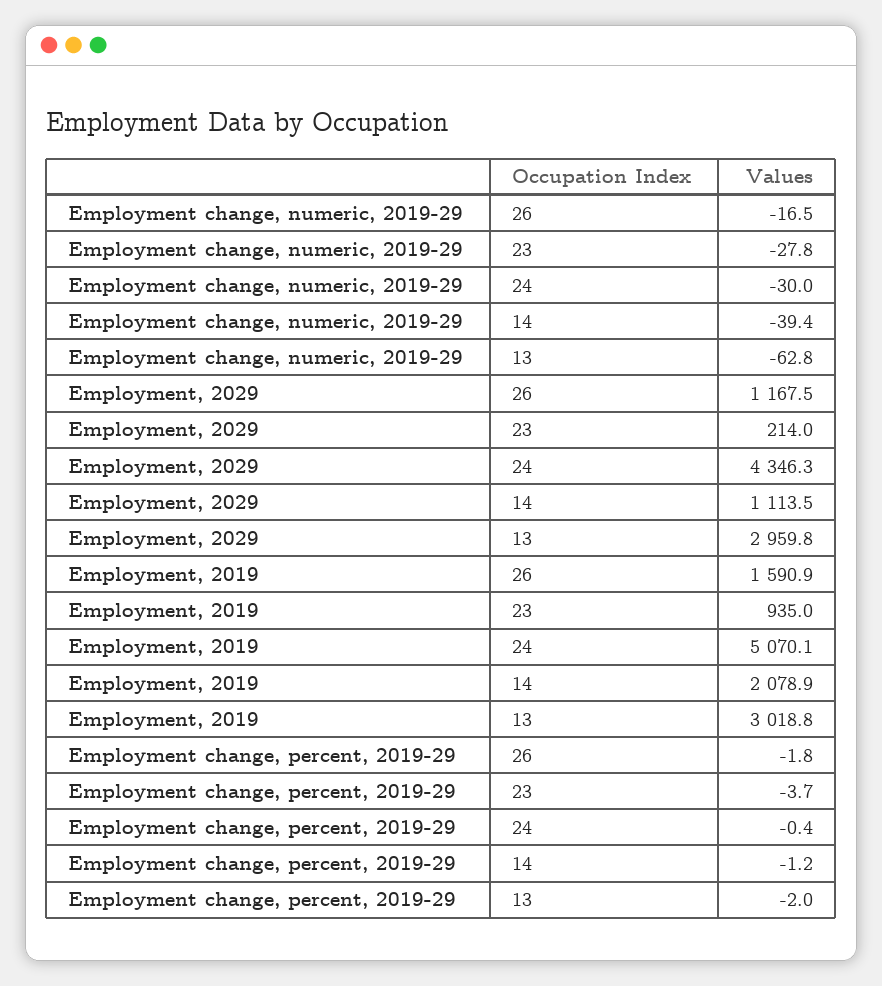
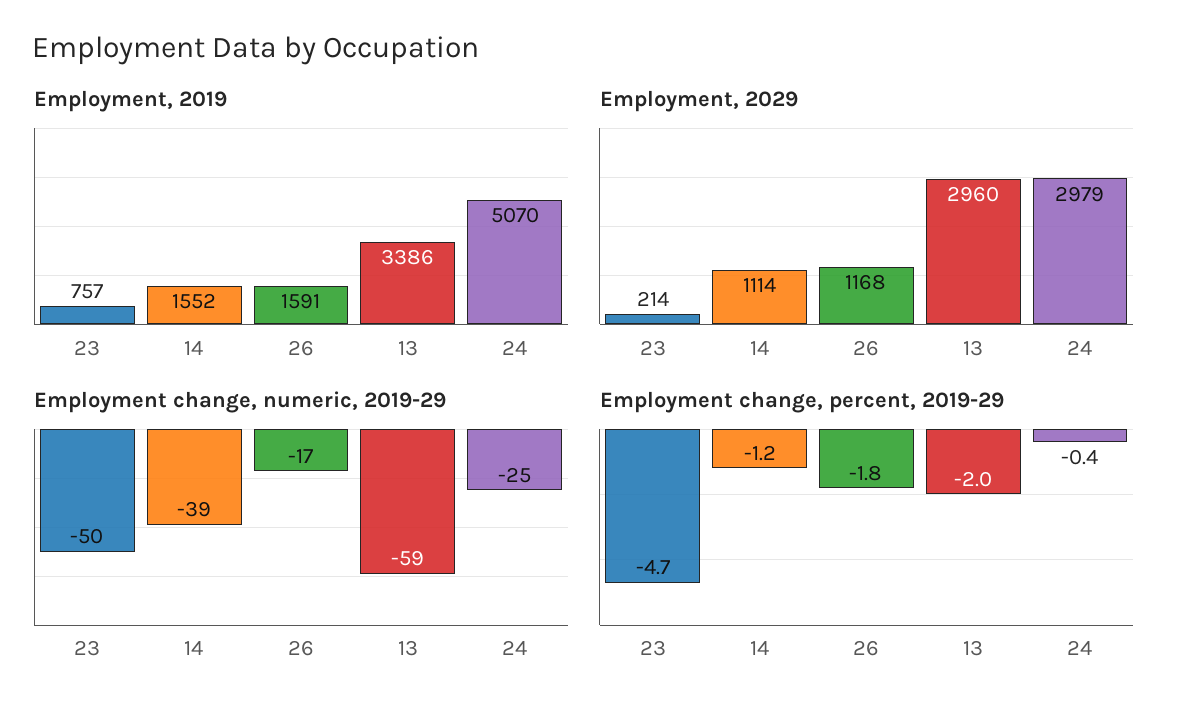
Employment change, numeric, 2019-29, 23: -27.8 -> -50
Employment change, numeric, 2019-29, 24: -30 -> -25
Employment change, numeric, 2019-29, 13: -62.8 -> -59
Employment, 2029, 24: 4346.3 -> 2979
Employment, 2019, 23: 935 -> 757
Employment, 2019, 14: 2078.9 -> 1552
Employment, 2019, 13: 3018.8 -> 3386
Employment change, percent, 2019-29, 23: -3.7 -> -4.7

